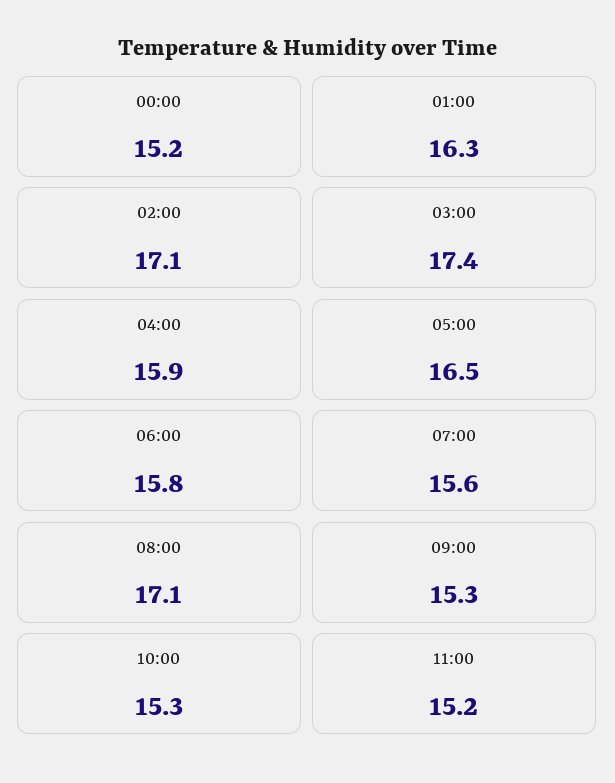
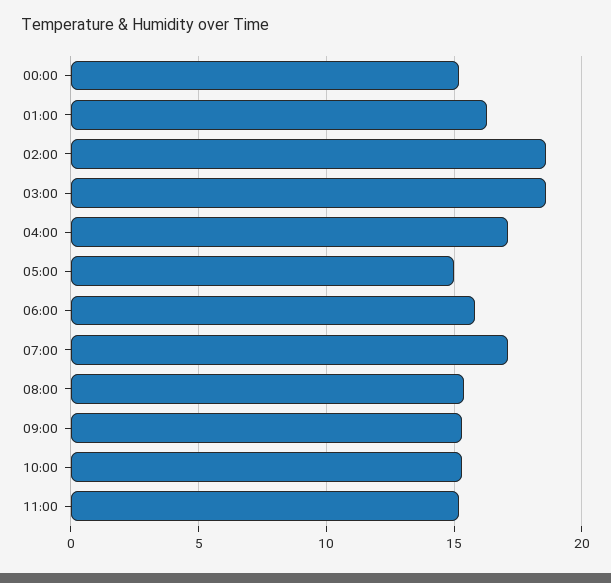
02:00: 17.1 -> 18.5
03:00: 17.4 -> 18.5
04:00: 15.9 -> 17
05:00: 16.5 -> 15
07:00: 15.6 -> 17
08:00: 17.1 -> 15.5

